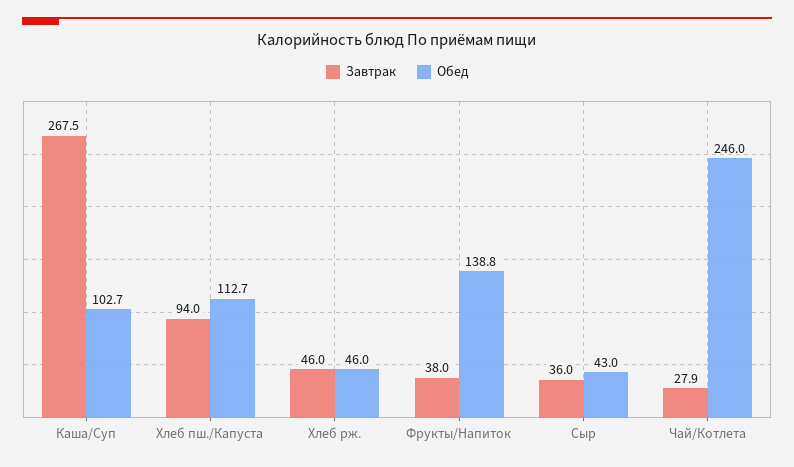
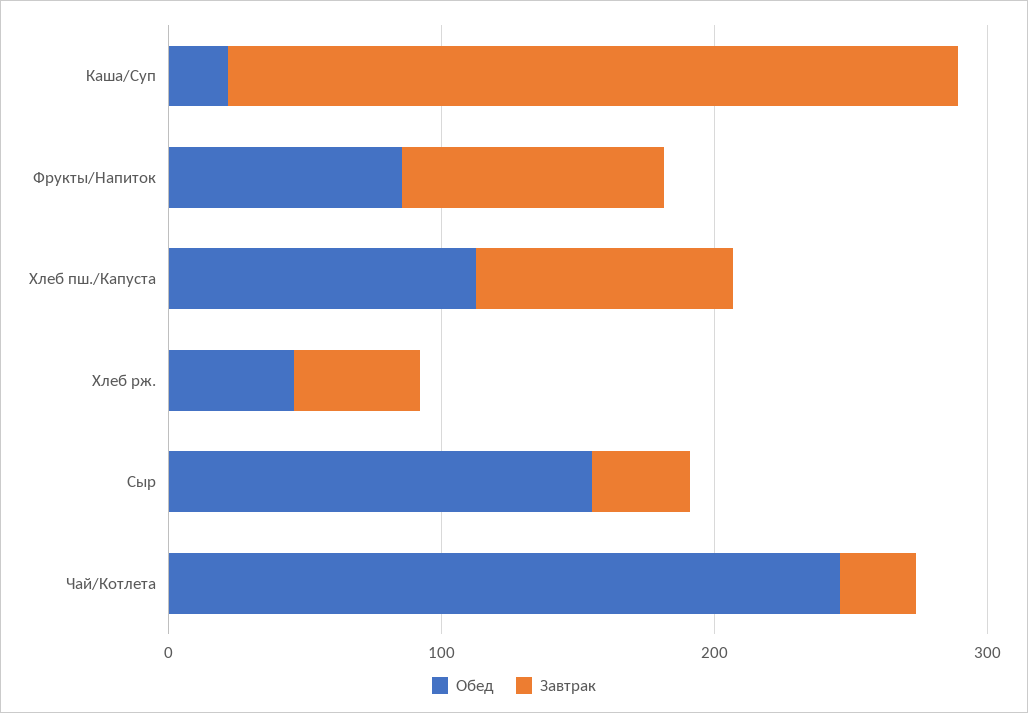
Обед, Каша/Суп: 102.7 -> 20
Завтрак, Фрукты/Напиток: 38 -> 100
Обед, Фрукты/Напиток: 138.8 -> 80
Обед, Сыр: 43 -> 160

